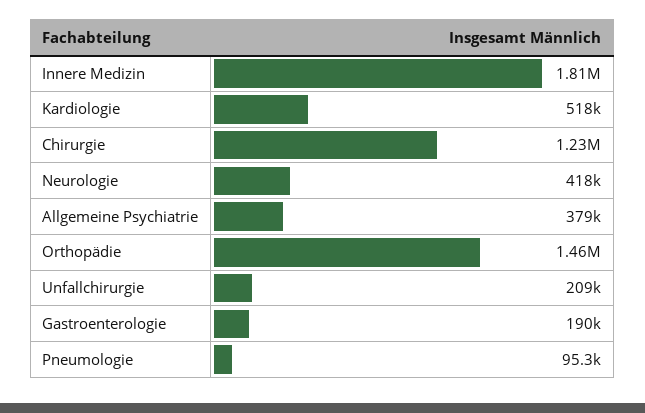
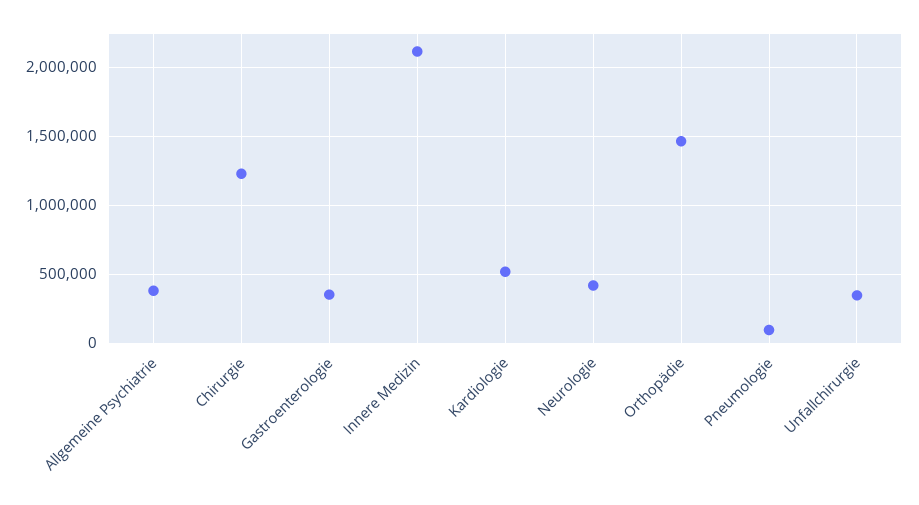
Innere Medizin: 1810000 -> 2100000
Unfallchirurgie: 209000 -> 350000
Gastroenterologie: 190000 -> 350000

